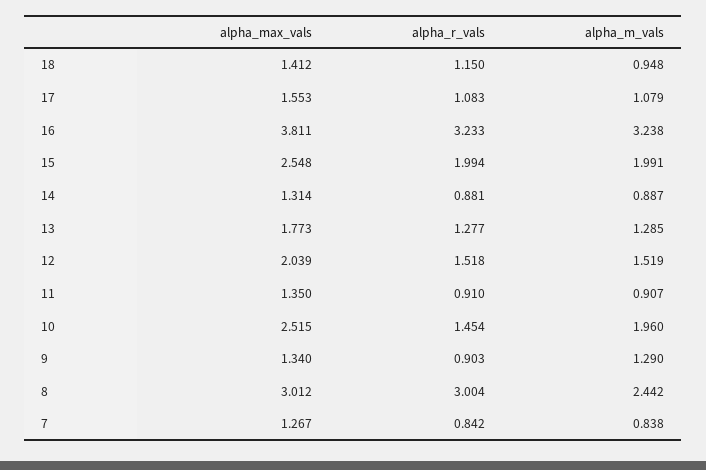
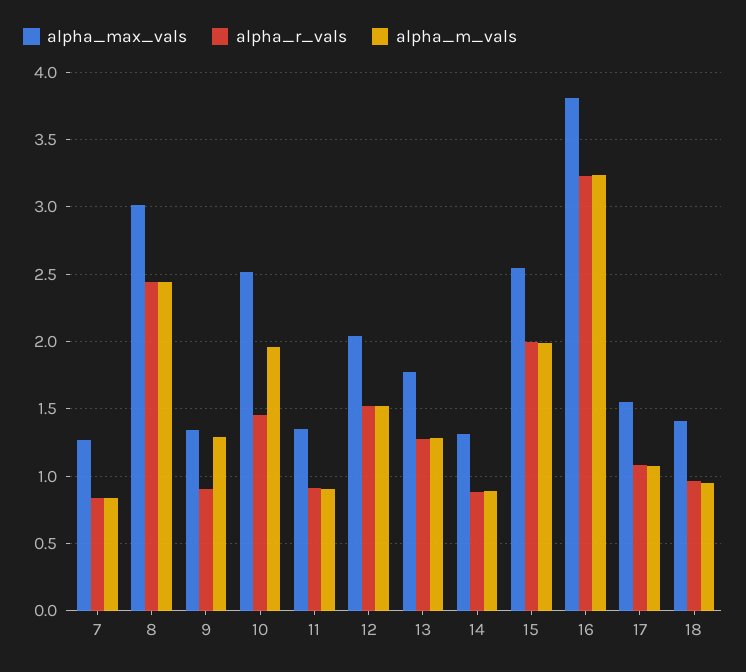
alpha_r_vals, 18: 1.15 -> 0.95
alpha_r_vals, 8: 3.004 -> 2.45

